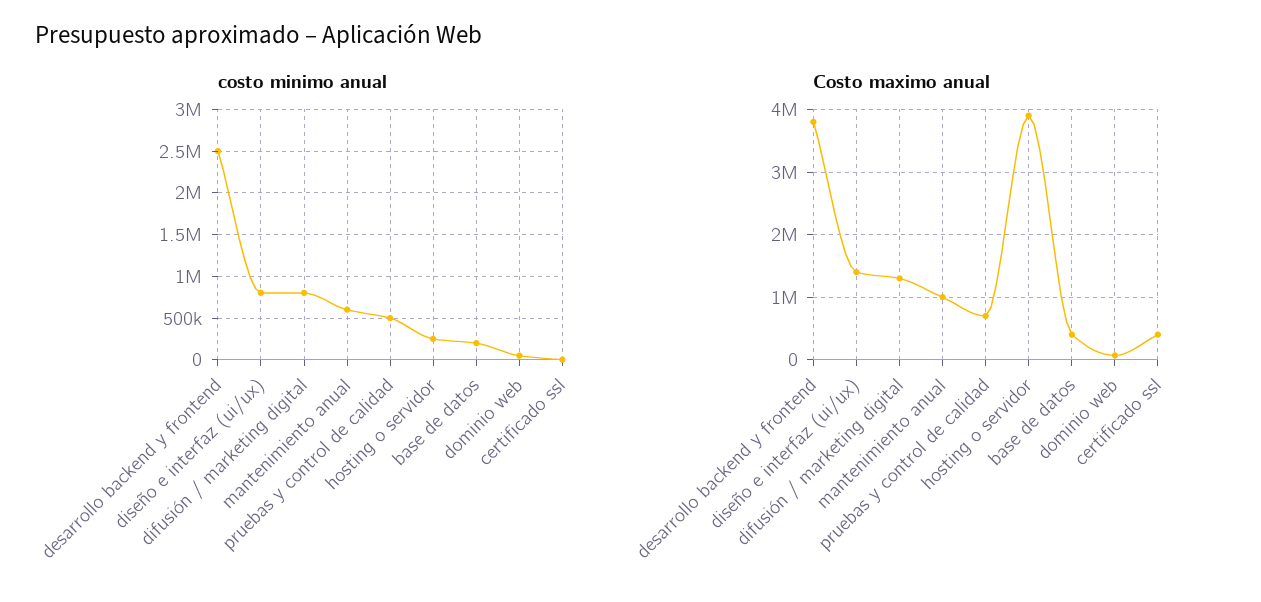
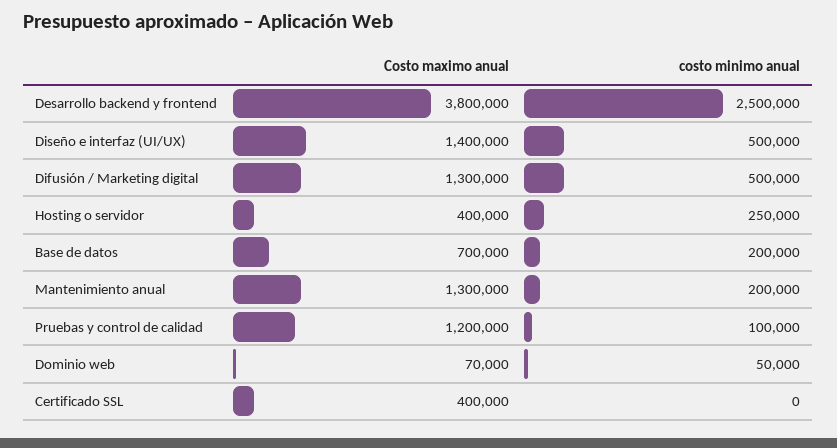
costo minimo anual, diseño e interfaz (ui/ux): 800000 -> 500000
costo minimo anual, difusión / marketing digital: 800000 -> 500000
costo minimo anual, mantenimiento anual: 600000 -> 200000
costo minimo anual, pruebas y control de calidad: 500000 -> 100000
Costo maximo anual, mantenimiento anual: 1000000 -> 1300000
Costo maximo anual, pruebas y control de calidad: 700000 -> 1200000
Costo maximo anual, hosting o servidor: 3900000 -> 400000
Costo maximo anual, base de datos: 400000 -> 700000

